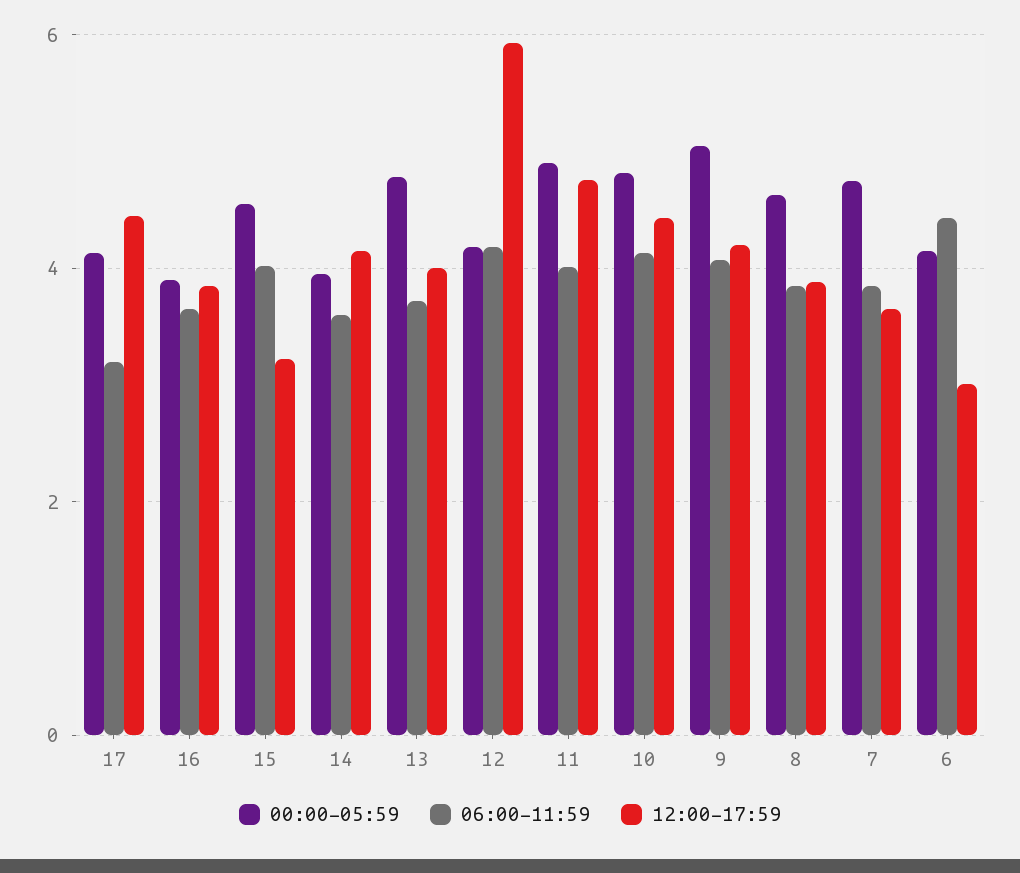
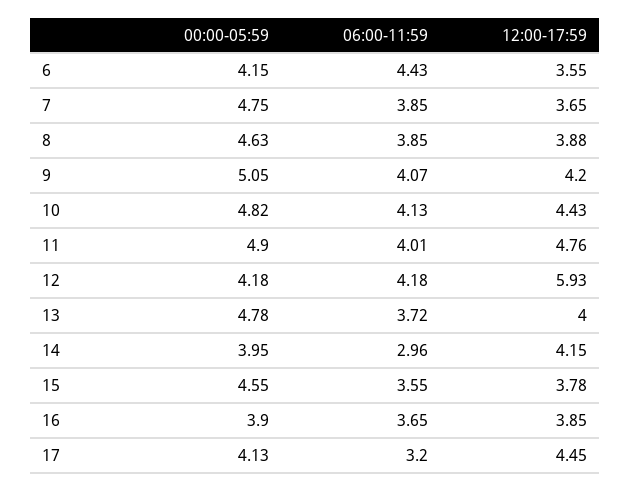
06:00-11:59, 15: 4 -> 3.55
12:00-17:59, 15: 3.2 -> 3.78
06:00-11:59, 14: 3.6 -> 2.96
12:00-17:59, 6: 3 -> 3.55

